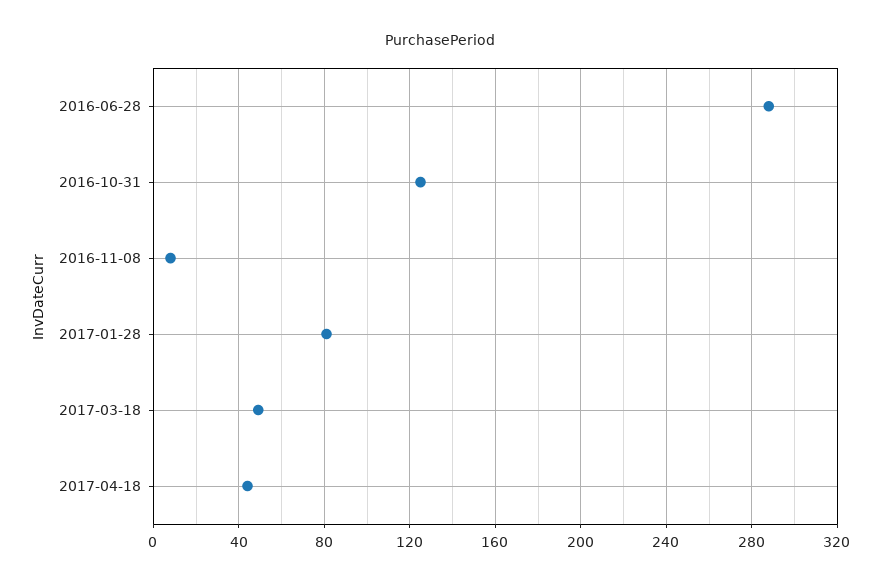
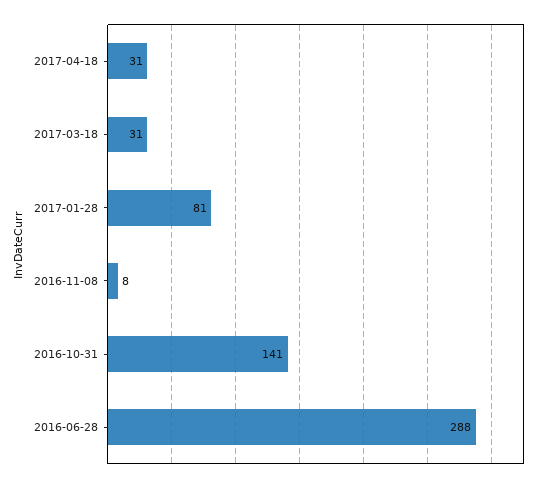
2016-10-31: 125 -> 141
2017-03-18: 50 -> 31
2017-04-18: 45 -> 31

